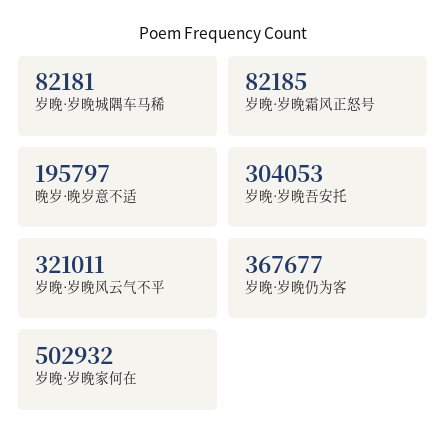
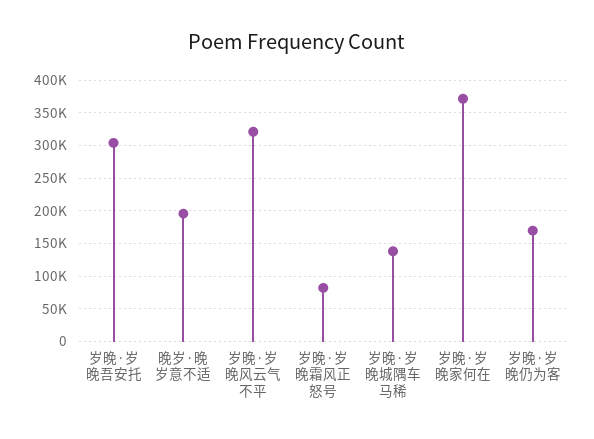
岁晚·岁晚城隅车马稀: 82181 -> 140000
岁晚·岁晚仍为客: 367677 -> 170000
岁晚·岁晚家何在: 502932 -> 370000

